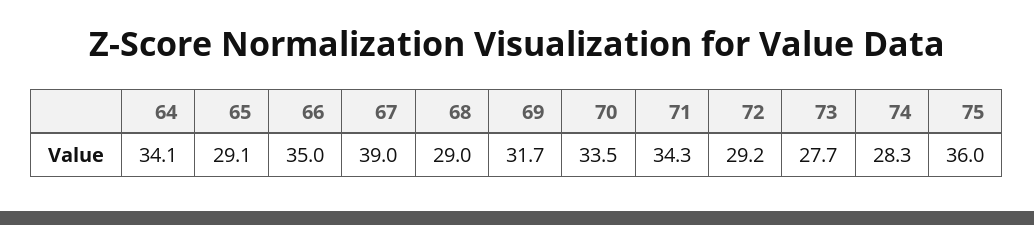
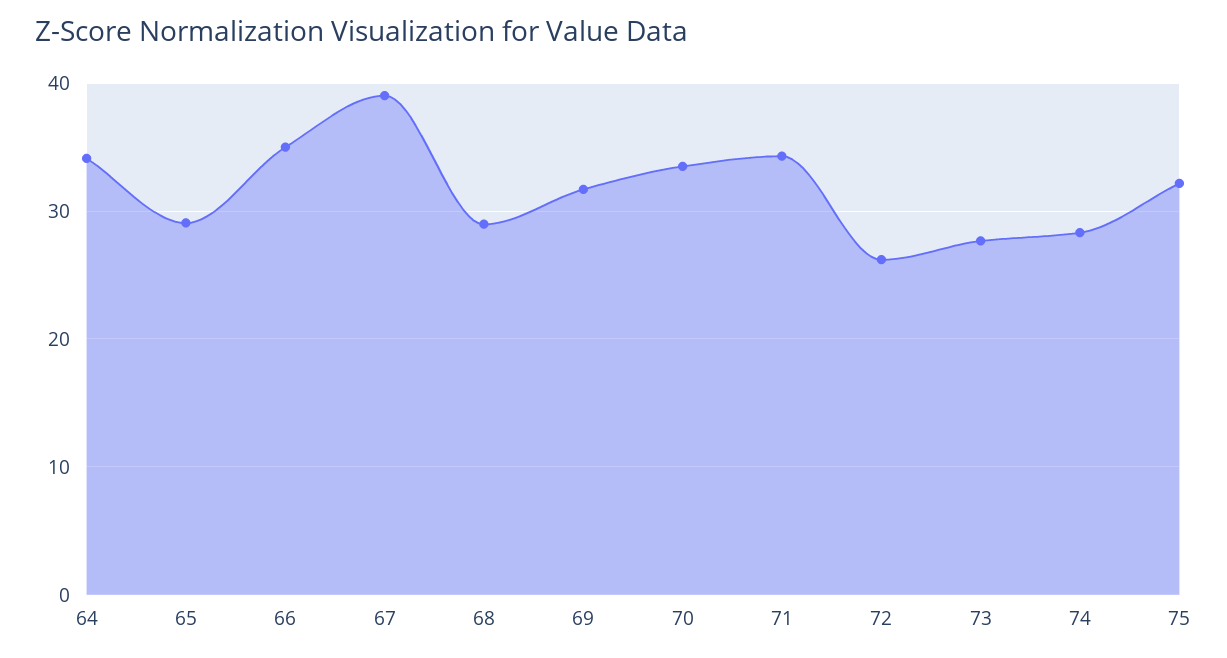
72: 29.2 -> 26
75: 36 -> 32

